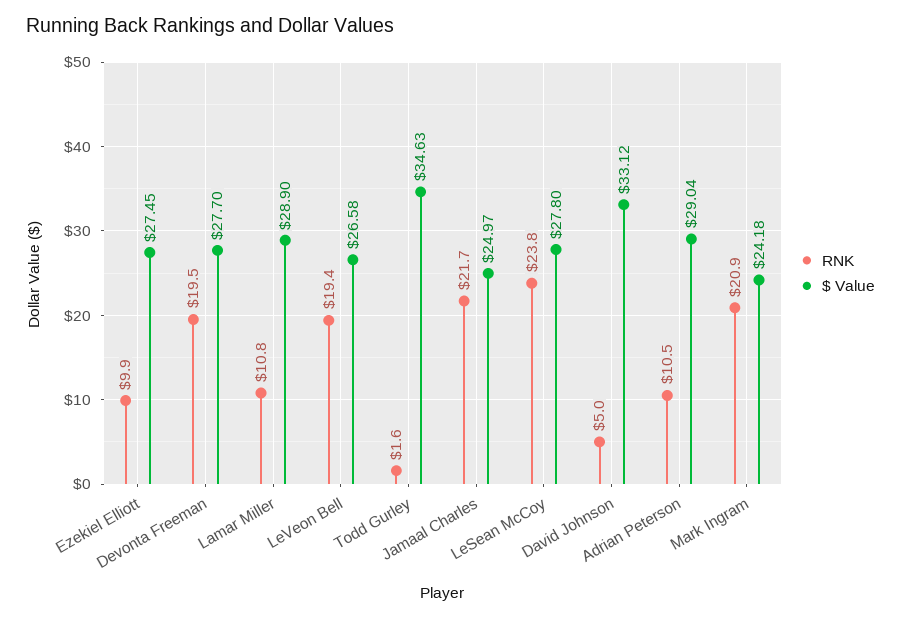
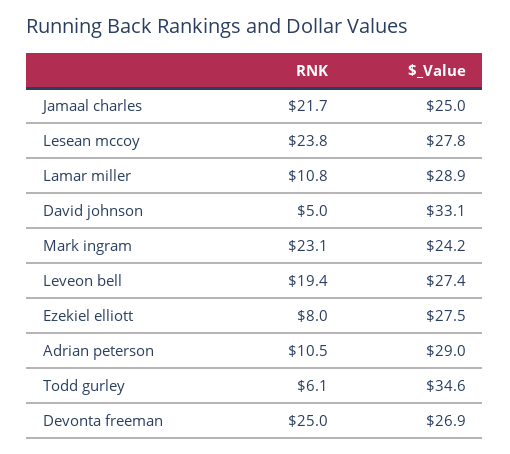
RNK, Ezekiel Elliott: 9.9 -> 8
RNK, Devonta Freeman: 19.5 -> 25
$ Value, Devonta Freeman: 27.7 -> 26.9
$ Value, LeVeon Bell: 26.58 -> 27.4
RNK, Todd Gurley: 1.6 -> 6.1
RNK, Mark Ingram: 20.9 -> 23.1

